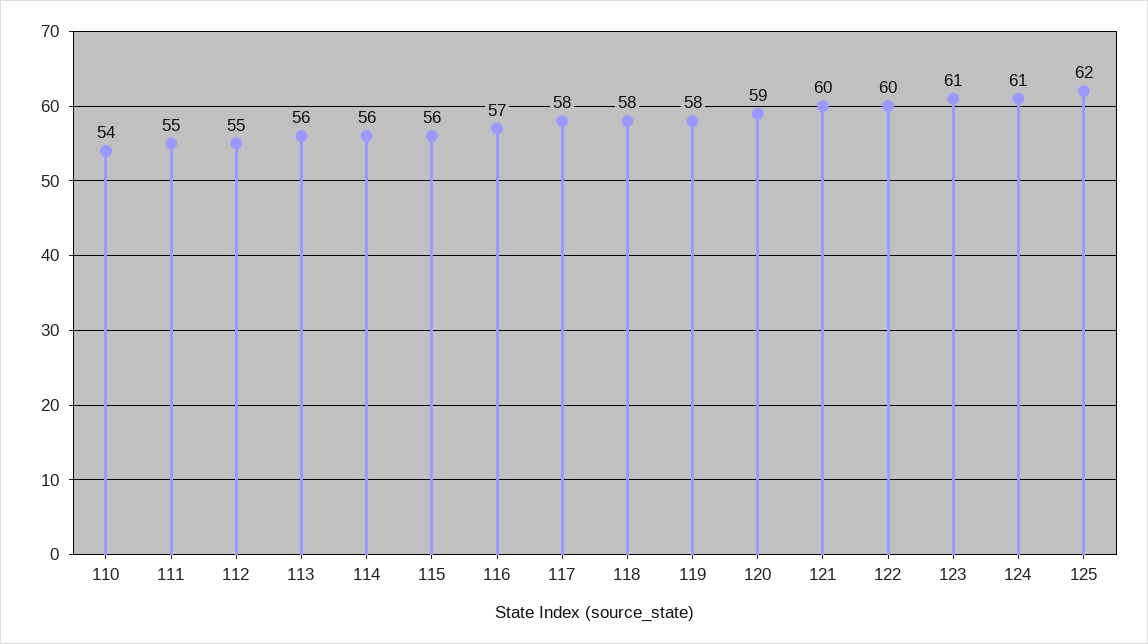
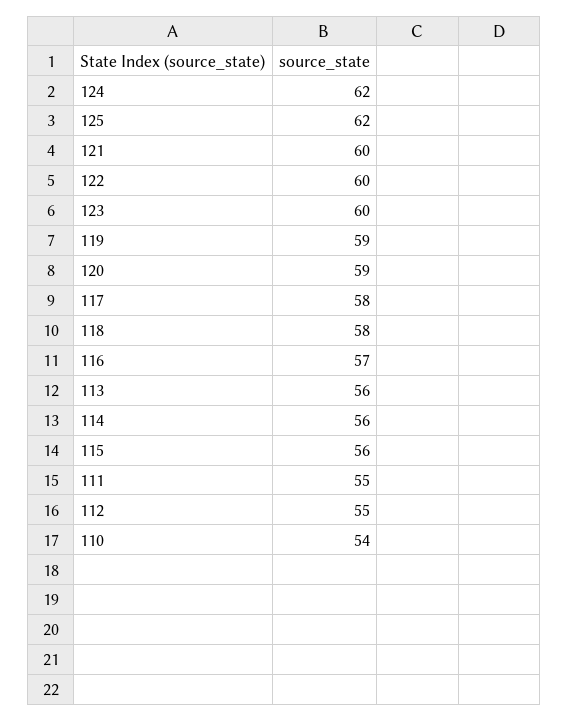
119: 58 -> 59
123: 61 -> 60
124: 61 -> 62

